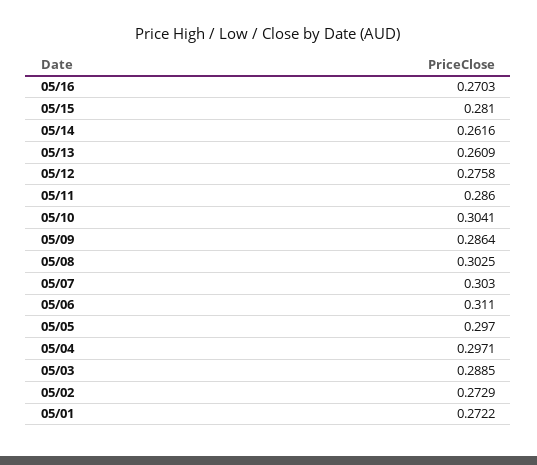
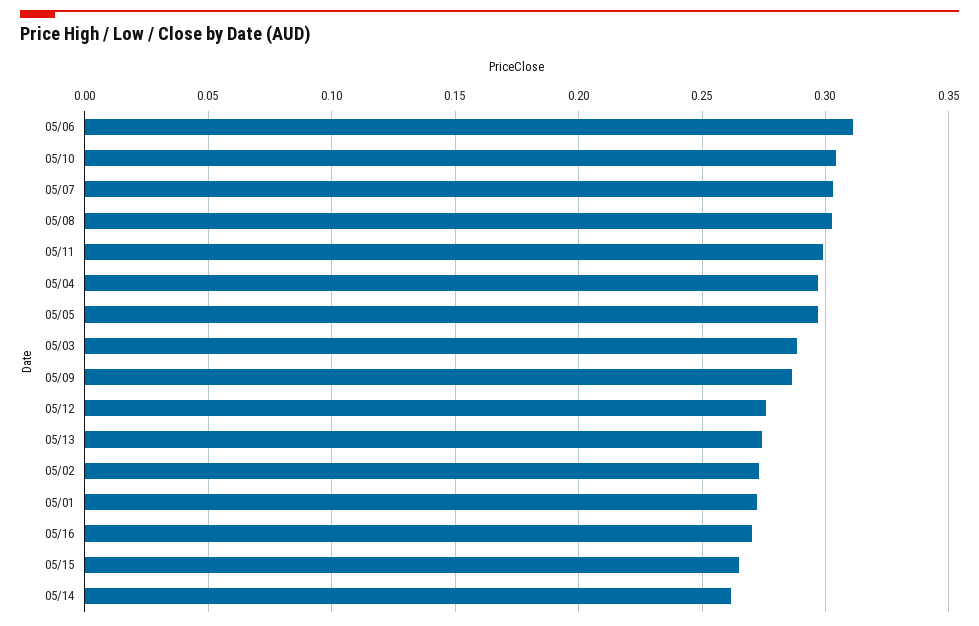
05/15: 0.281 -> 0.265
05/13: 0.2609 -> 0.275
05/11: 0.286 -> 0.3

